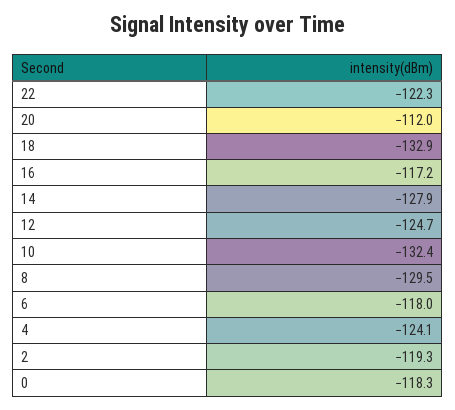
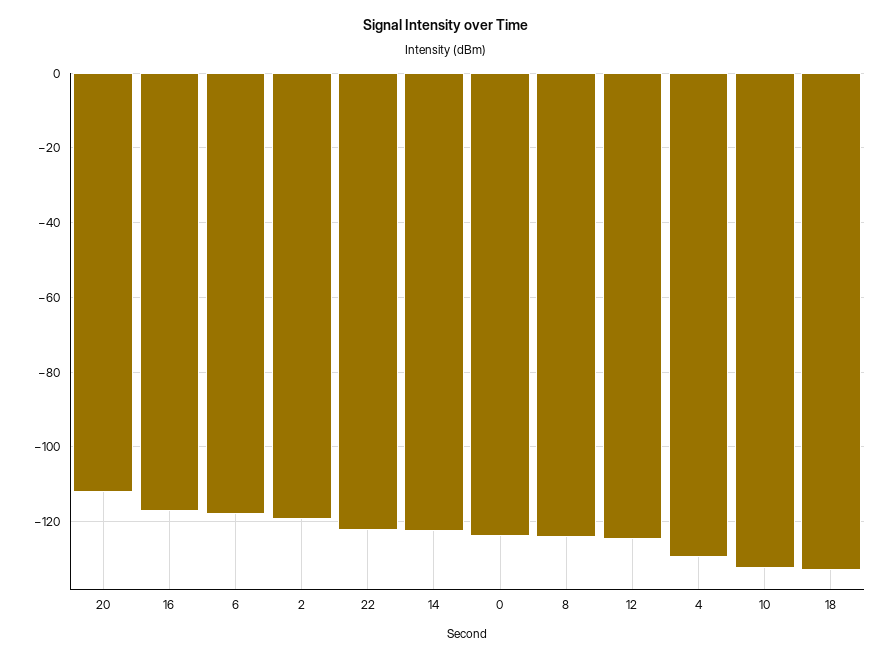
14: -127.9 -> -122
8: -129.5 -> -124
4: -124.1 -> -130
0: -118.3 -> -124

